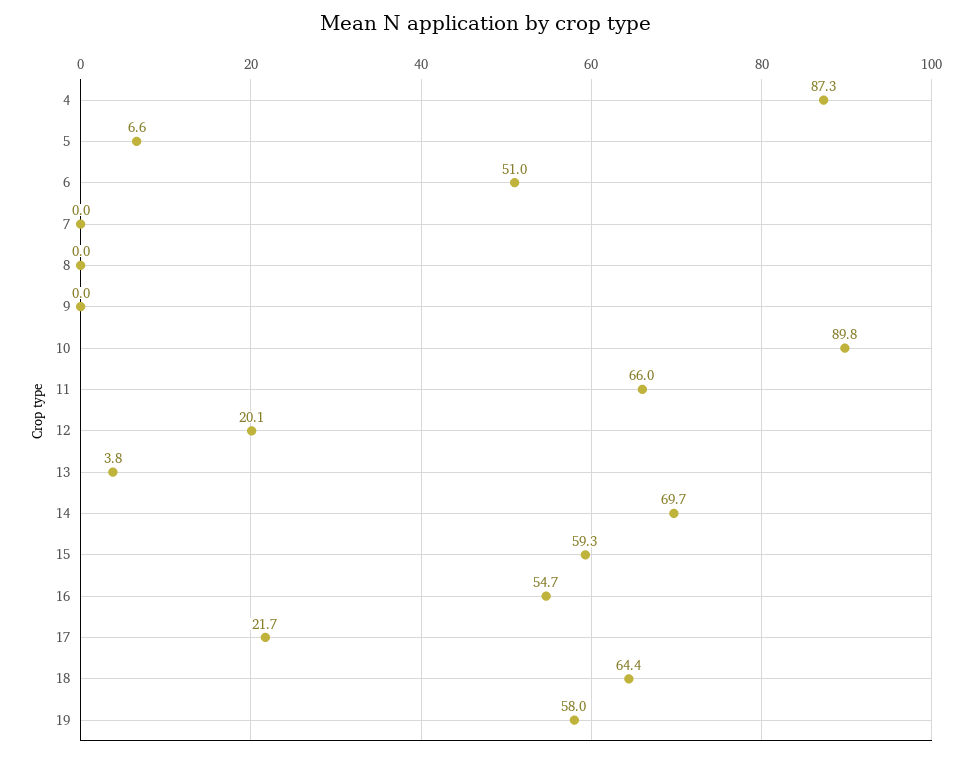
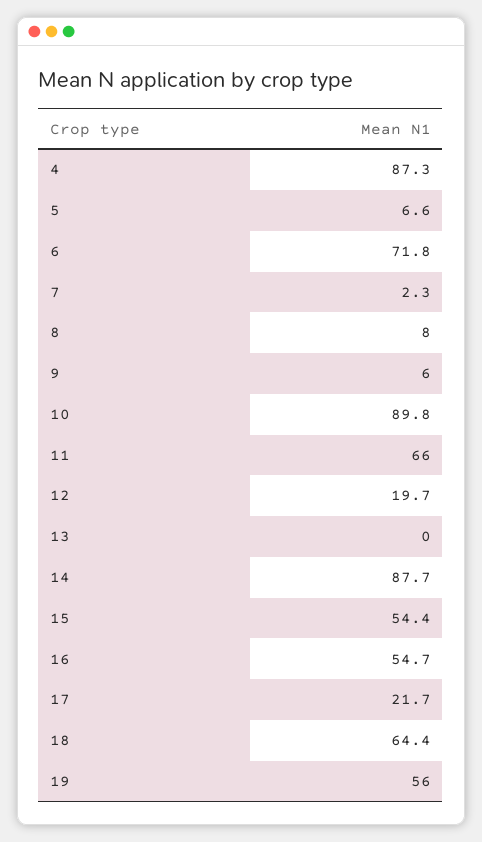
6: 51 -> 71.8
7: 0 -> 2.3
8: 0 -> 8
9: 0 -> 6
12: 20.1 -> 19.7
13: 3.8 -> 0
14: 69.7 -> 87.7
15: 59.3 -> 54.4
19: 58 -> 56

